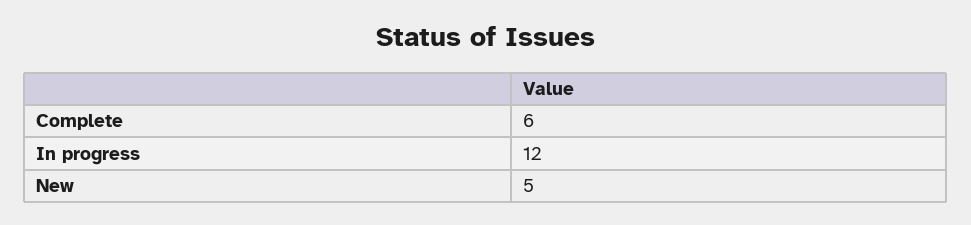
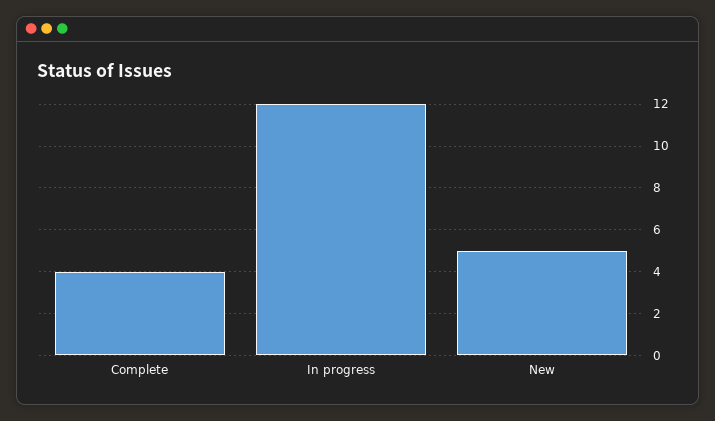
Complete: 6 -> 4

